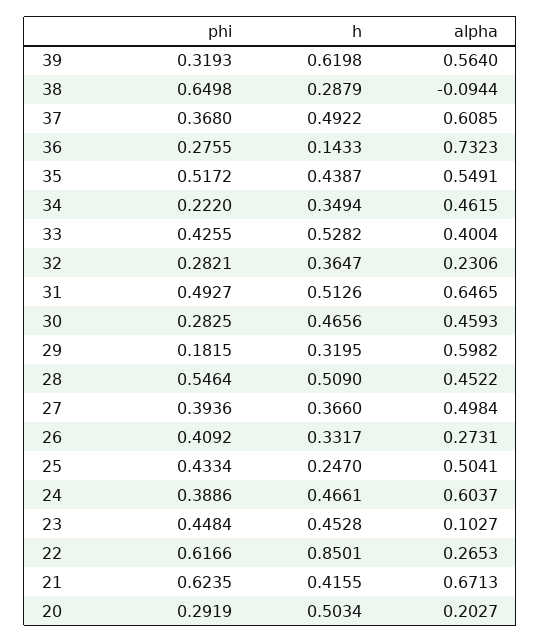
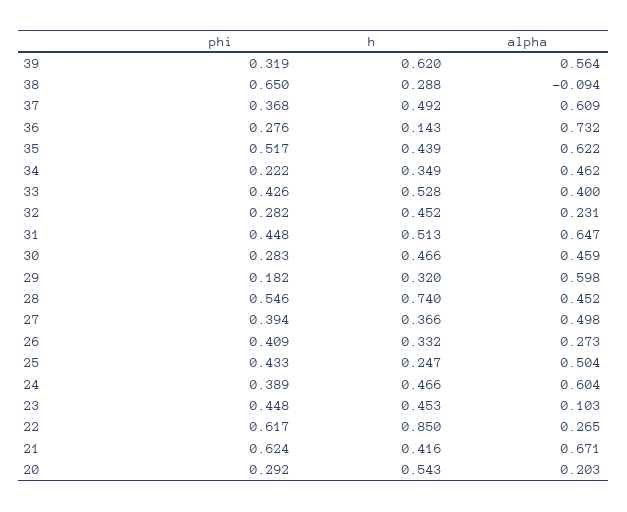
alpha, 35: 0.5491 -> 0.622
h, 32: 0.3647 -> 0.452
phi, 31: 0.4927 -> 0.448
h, 28: 0.509 -> 0.74
h, 20: 0.5034 -> 0.543

